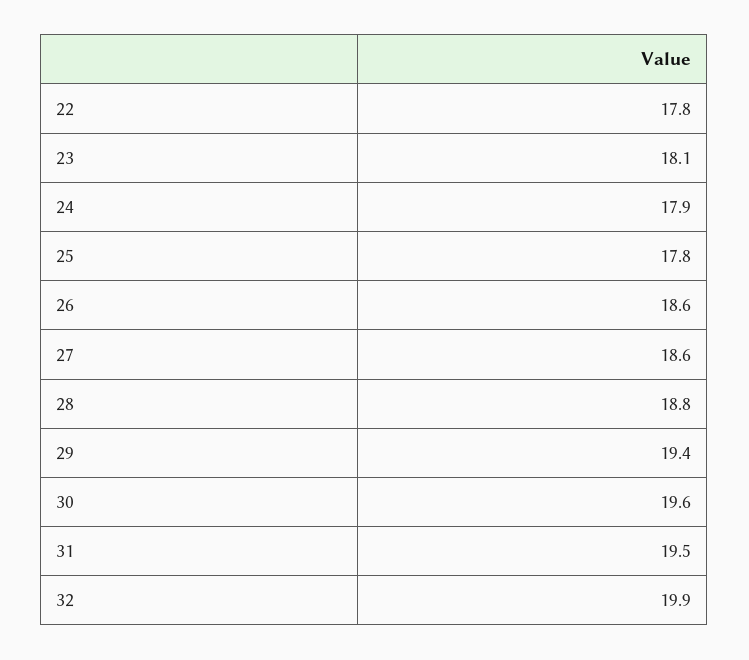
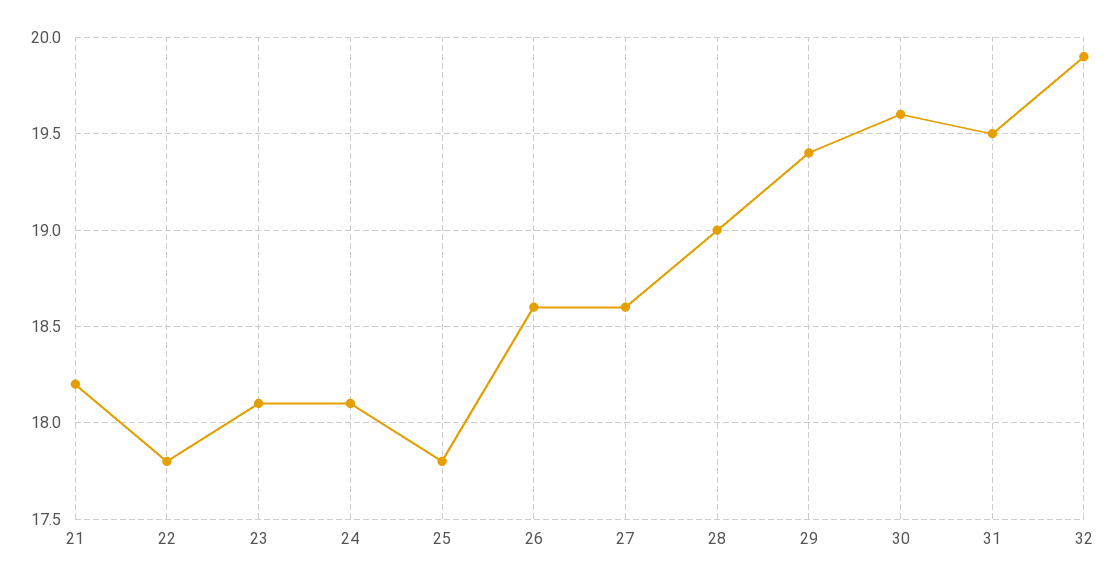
24: 17.9 -> 18.1
28: 18.8 -> 19
21: none -> 18.2

